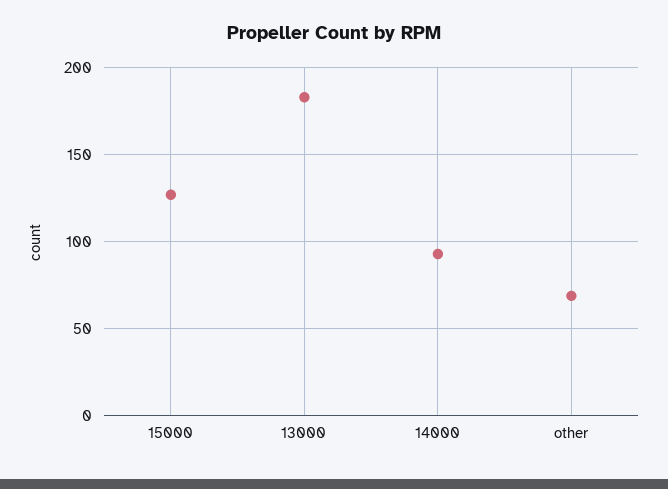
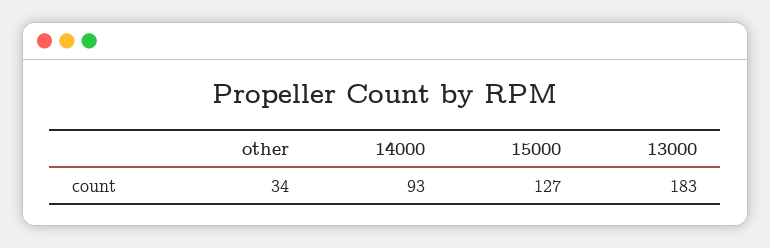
other: 70 -> 34

